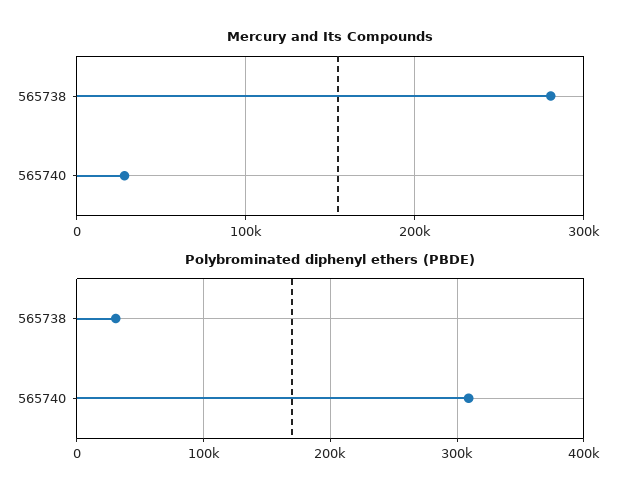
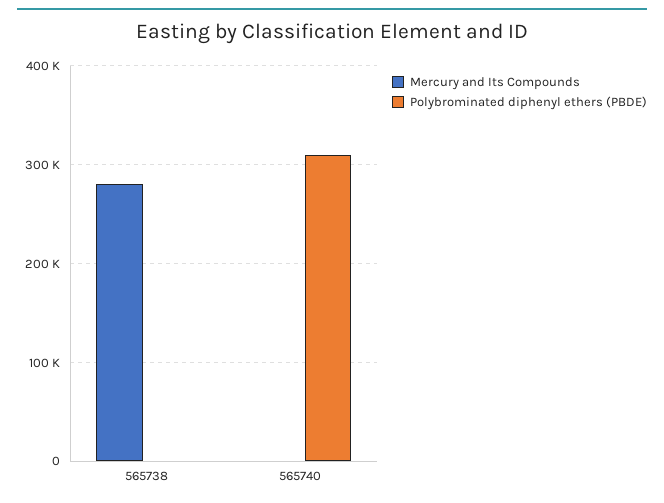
Mercury and Its Compounds, 565740: 30000 -> 0
Polybrominated diphenyl ethers (PBDE), 565738: 30000 -> 0

